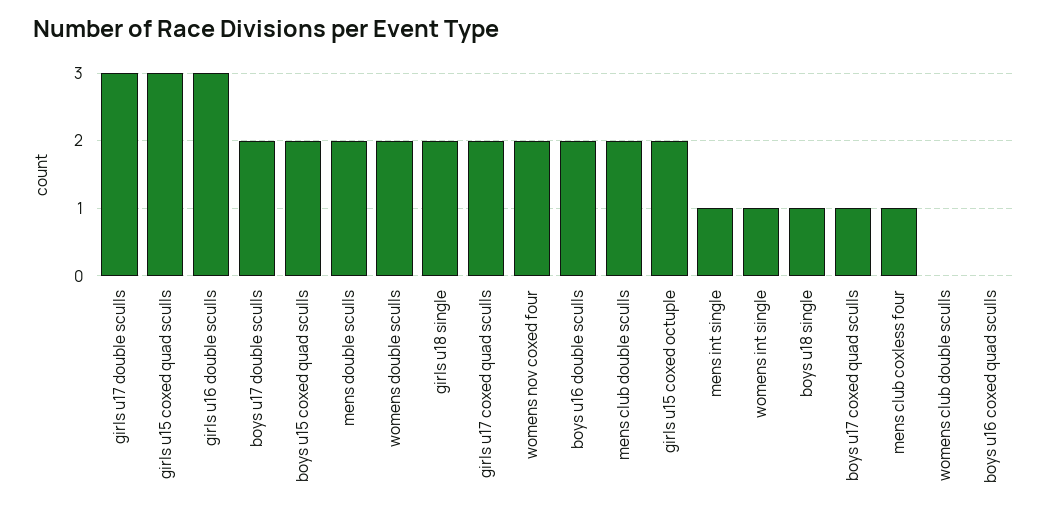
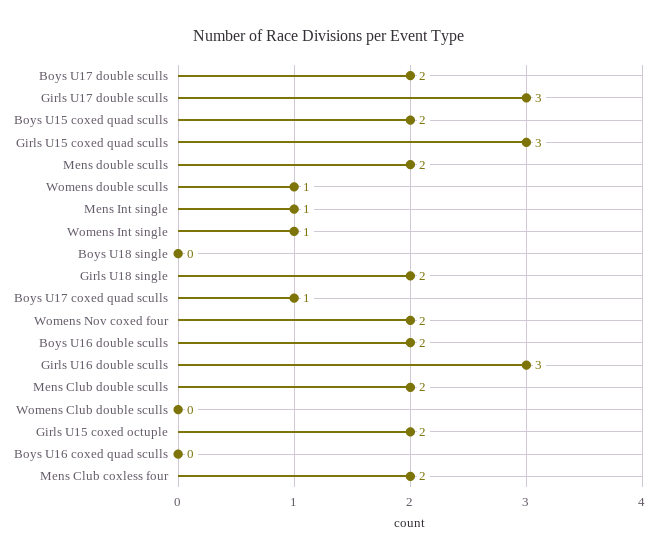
womens double sculls: 2 -> 1
girls u17 coxed quad sculls: 2 -> none
boys u18 single: 1 -> 0
mens club coxless four: 1 -> 2

